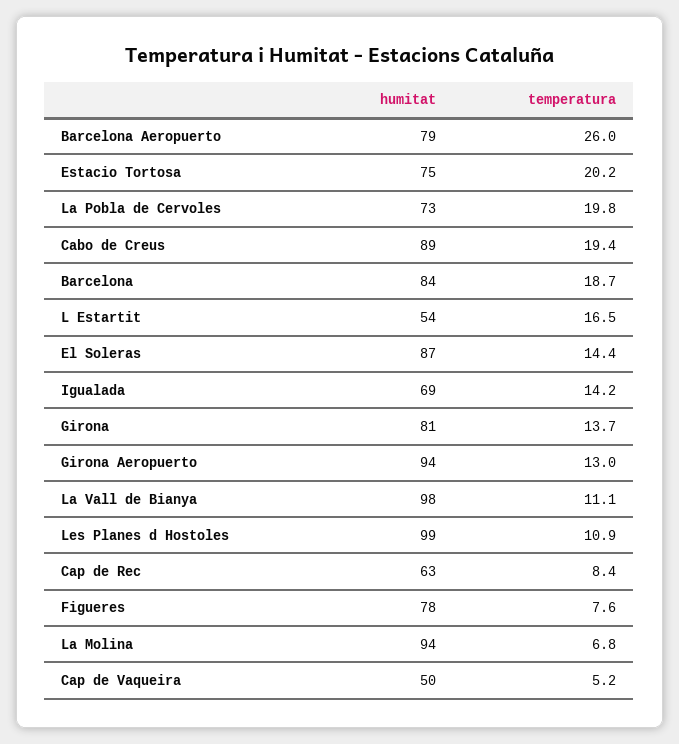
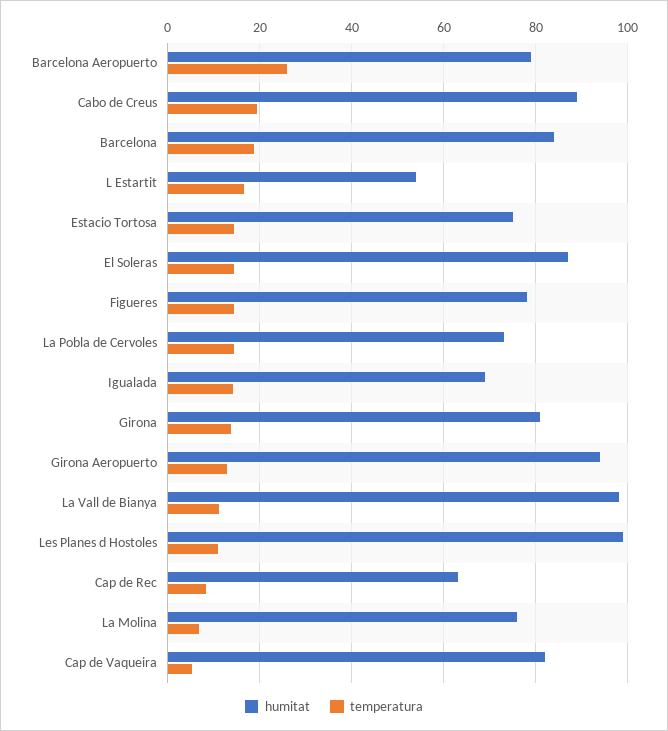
temperatura, Estacio Tortosa: 20.2 -> 14
temperatura, La Pobla de Cervoles: 19.8 -> 14
temperatura, Figueres: 7.6 -> 14
humitat, La Molina: 94 -> 76
humitat, Cap de Vaqueira: 50 -> 82

